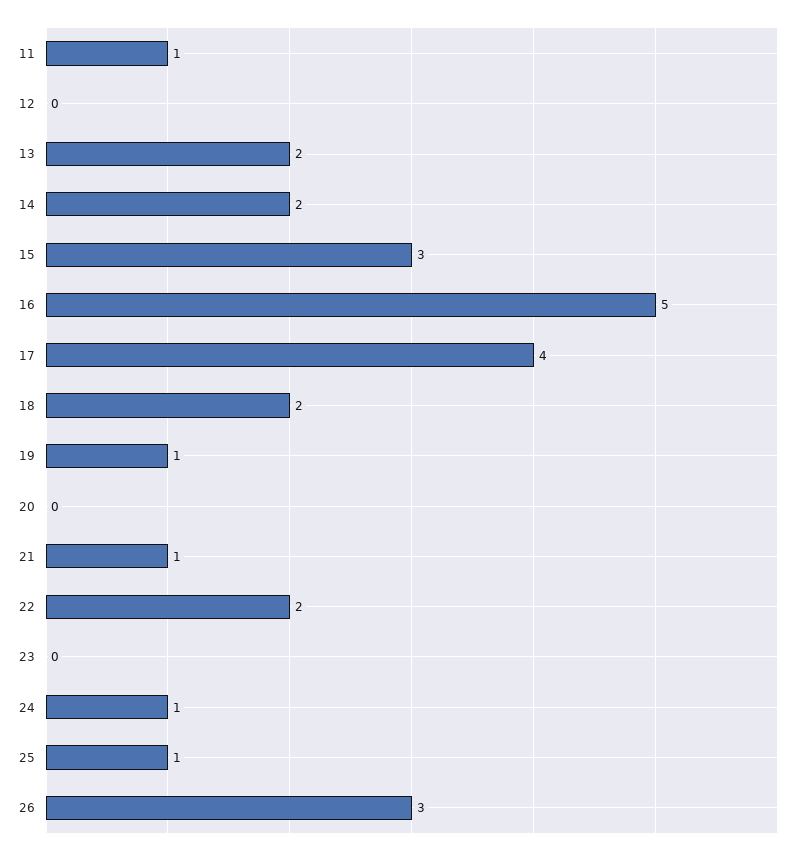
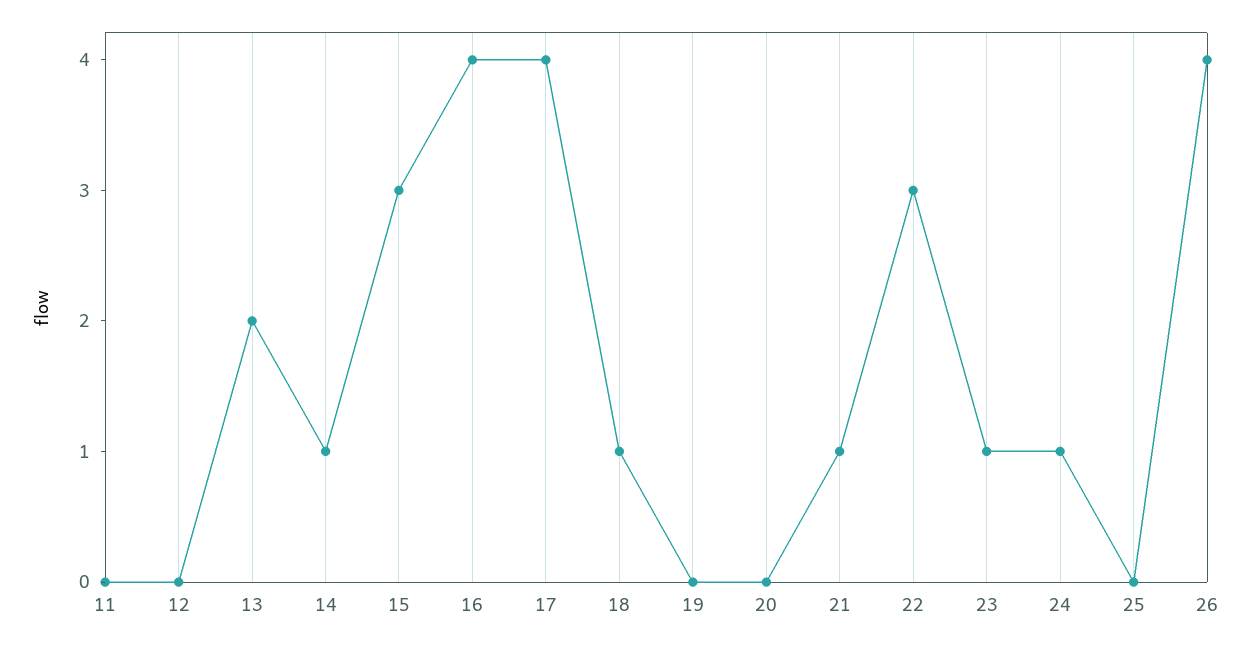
11: 1 -> 0
14: 2 -> 1
16: 5 -> 4
18: 2 -> 1
19: 1 -> 0
22: 2 -> 3
23: 0 -> 1
25: 1 -> 0
26: 3 -> 4

